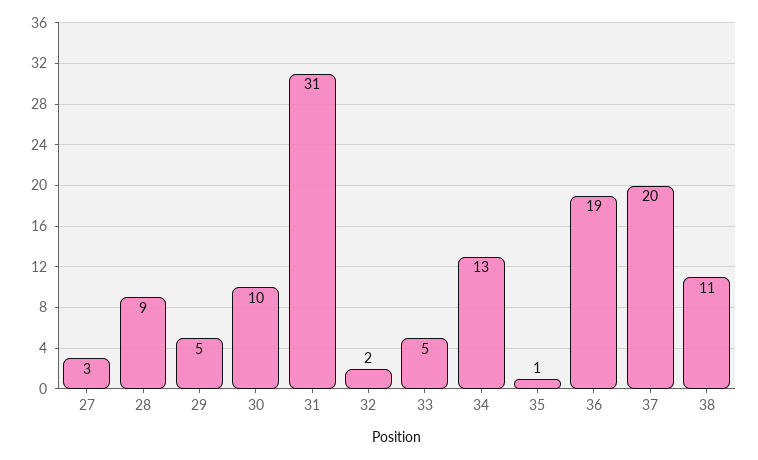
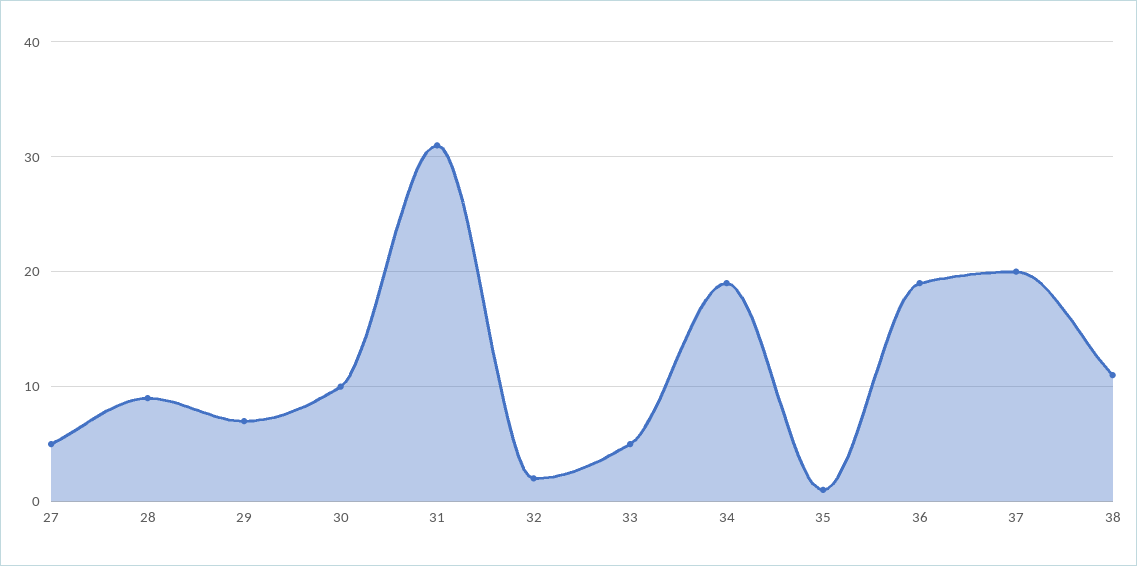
27: 3 -> 5
29: 5 -> 7
34: 13 -> 19

